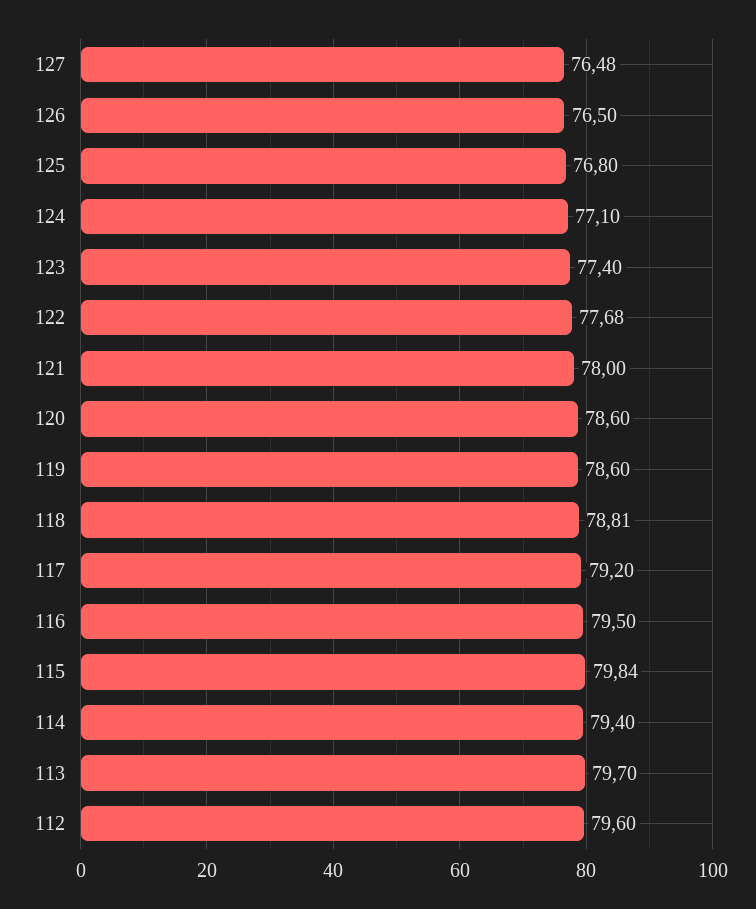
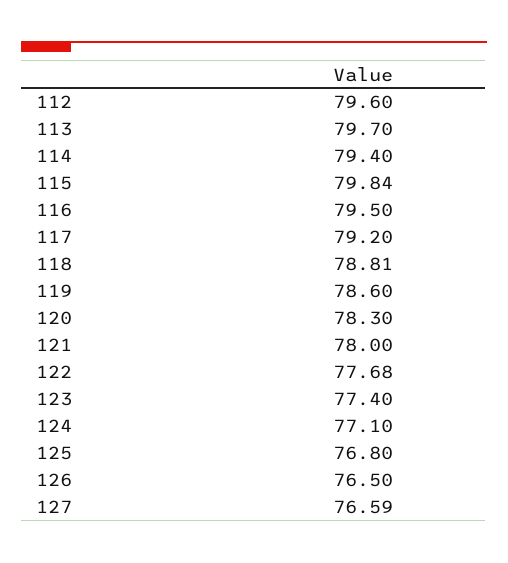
127: 76.48 -> 76.59
120: 78.6 -> 78.3

